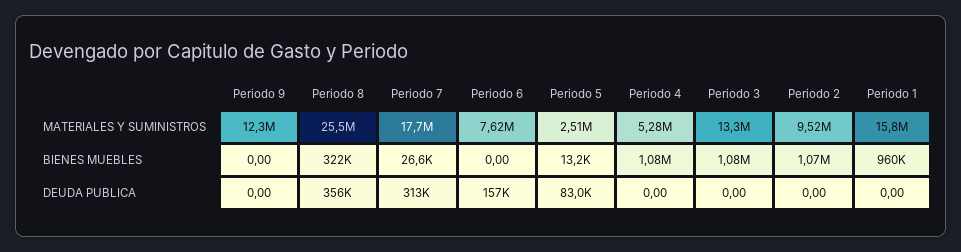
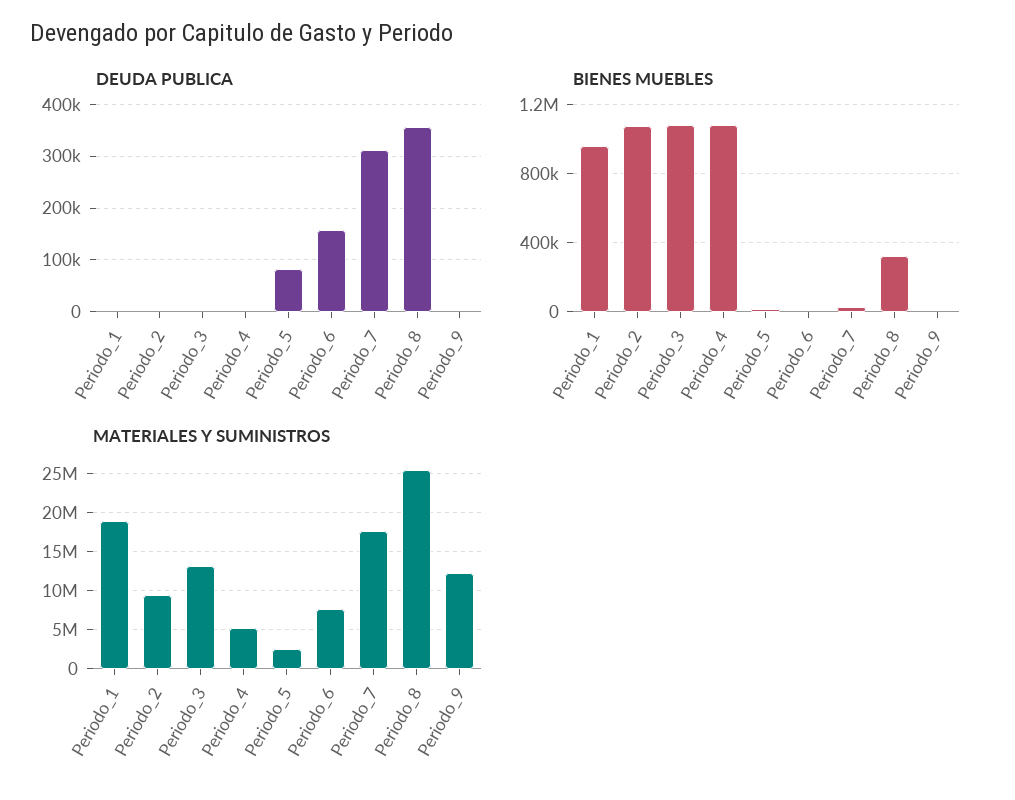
MATERIALES Y SUMINISTROS, Periodo 1: 15800000 -> 19000000

